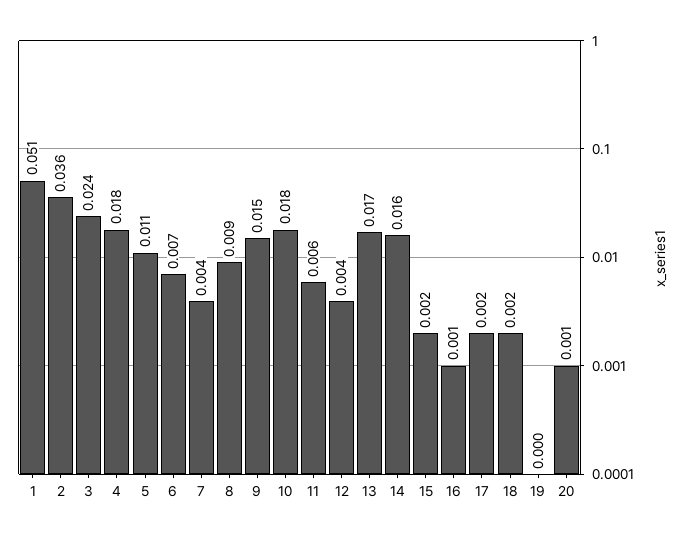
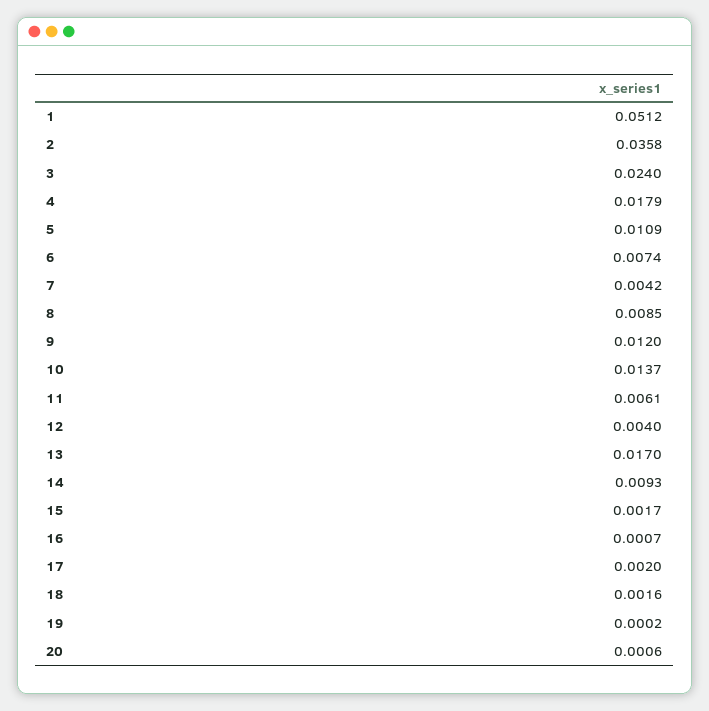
9: 0.015 -> 0.012
10: 0.018 -> 0.0137
14: 0.016 -> 0.0093

